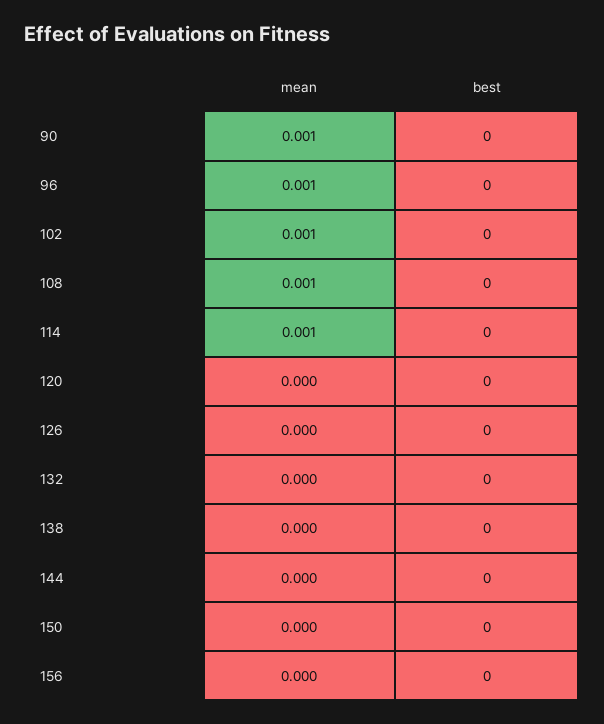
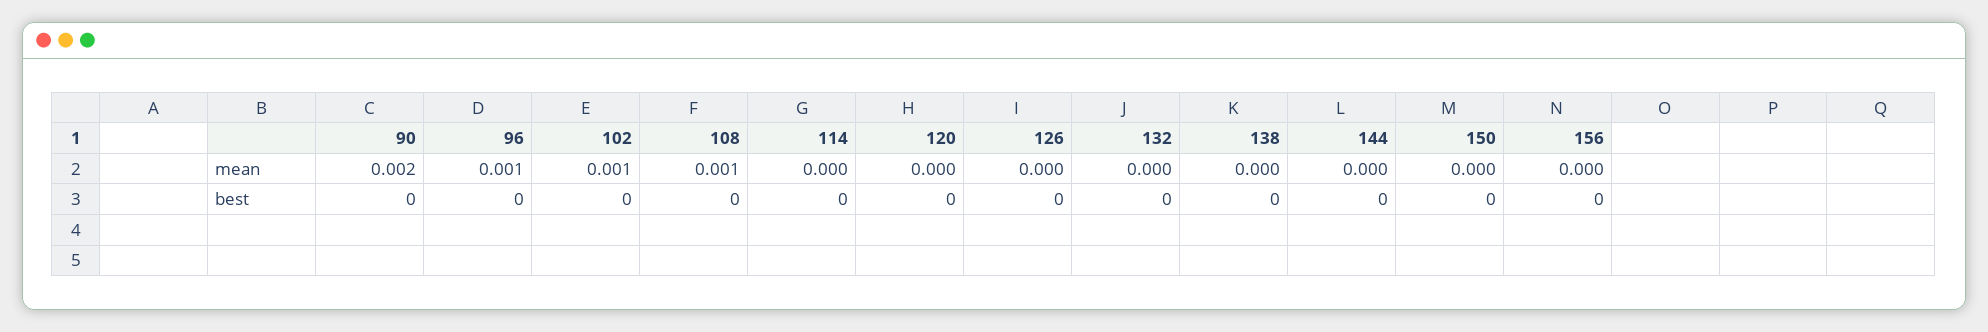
mean, 90: 0.001 -> 0.002
mean, 114: 0.001 -> 0

